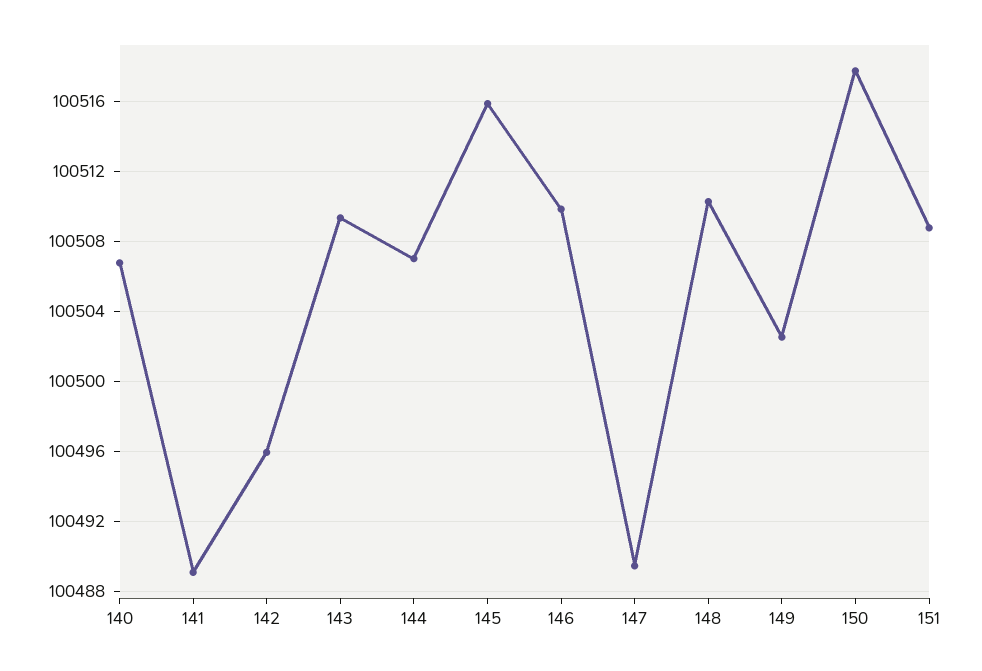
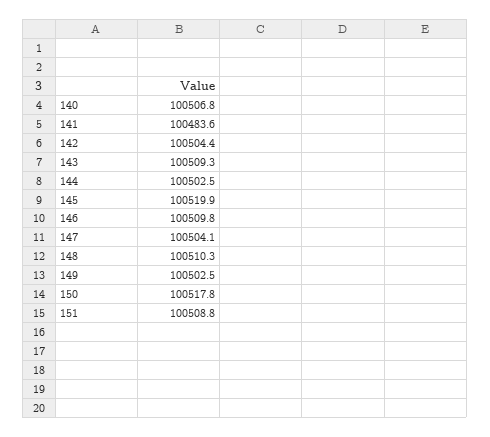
141: 100489 -> 100483.6
142: 100496 -> 100504.4
144: 100507 -> 100502.5
145: 100516 -> 100519.9
147: 100489.5 -> 100504.1

